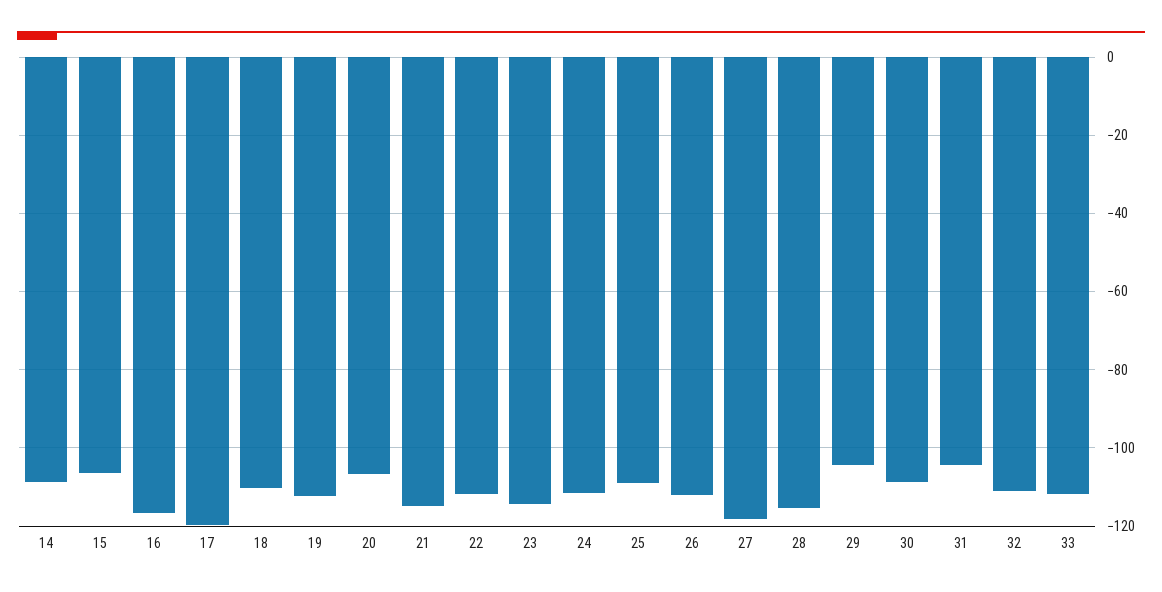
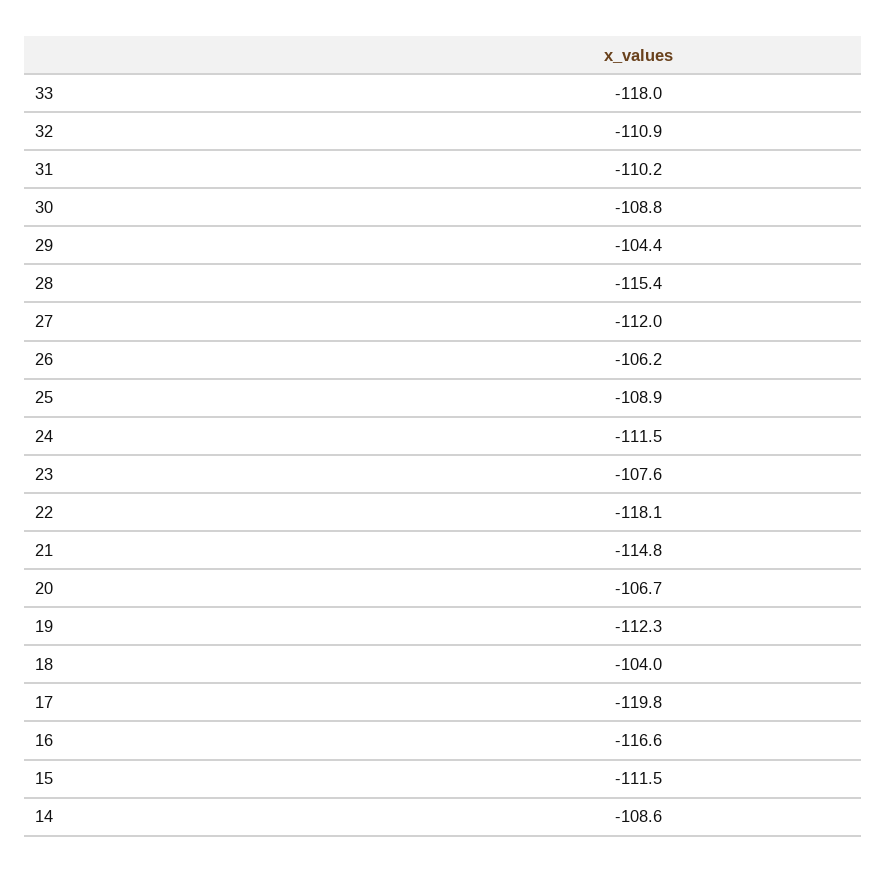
15: -106 -> -111.5
18: -110 -> -104
22: -112 -> -118.1
23: -114 -> -107.6
26: -112 -> -106.2
27: -118 -> -112
31: -104 -> -110.2
33: -112 -> -118

